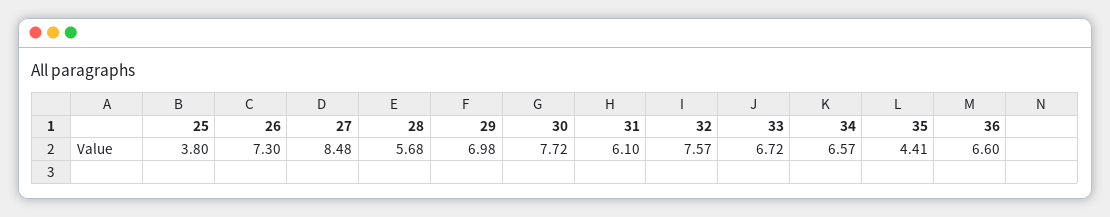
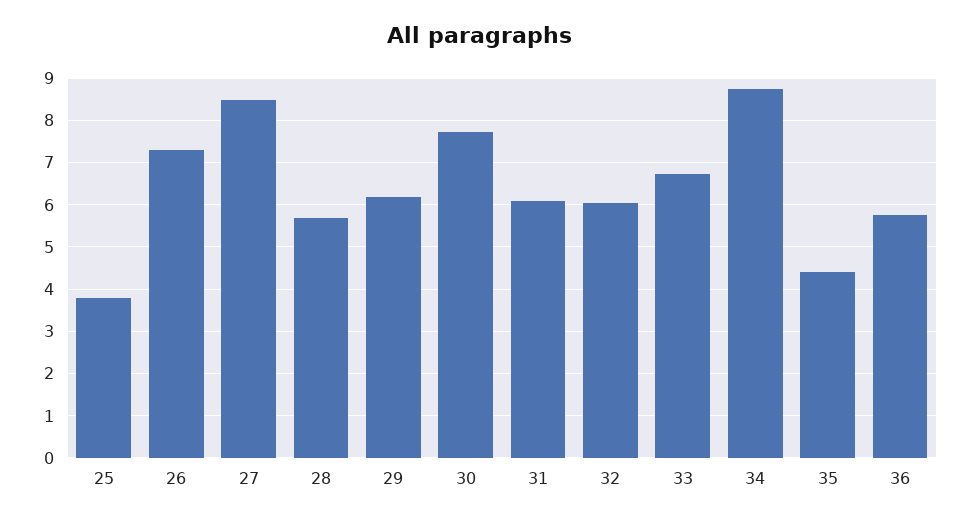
29: 6.98 -> 6.2
32: 7.57 -> 6
34: 6.57 -> 8.8
36: 6.6 -> 5.8

